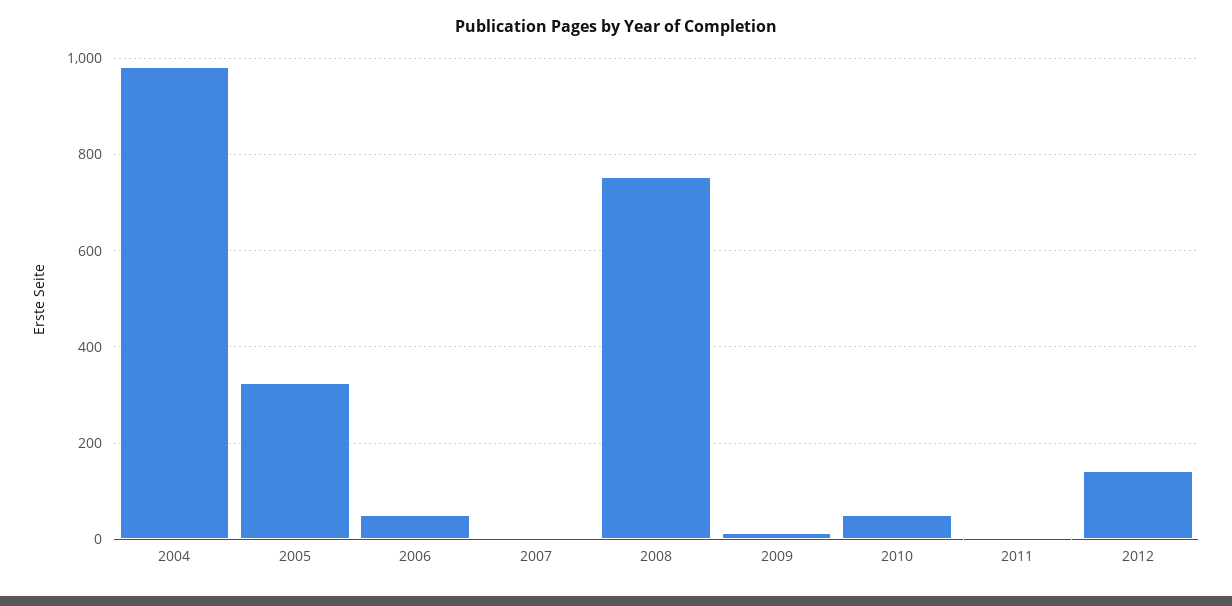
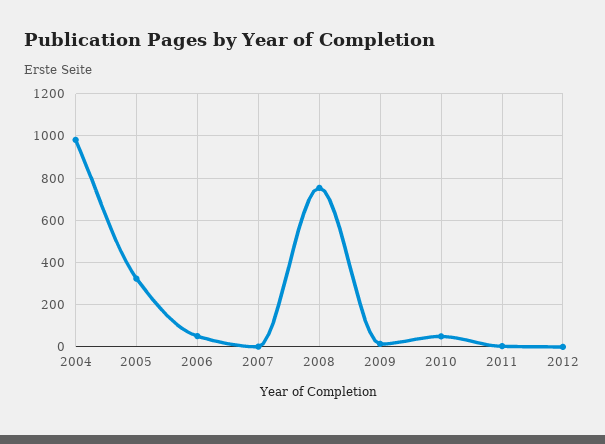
2012: 140 -> 0

